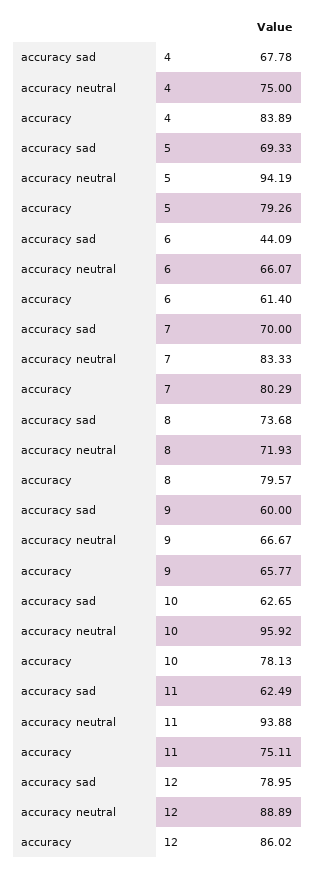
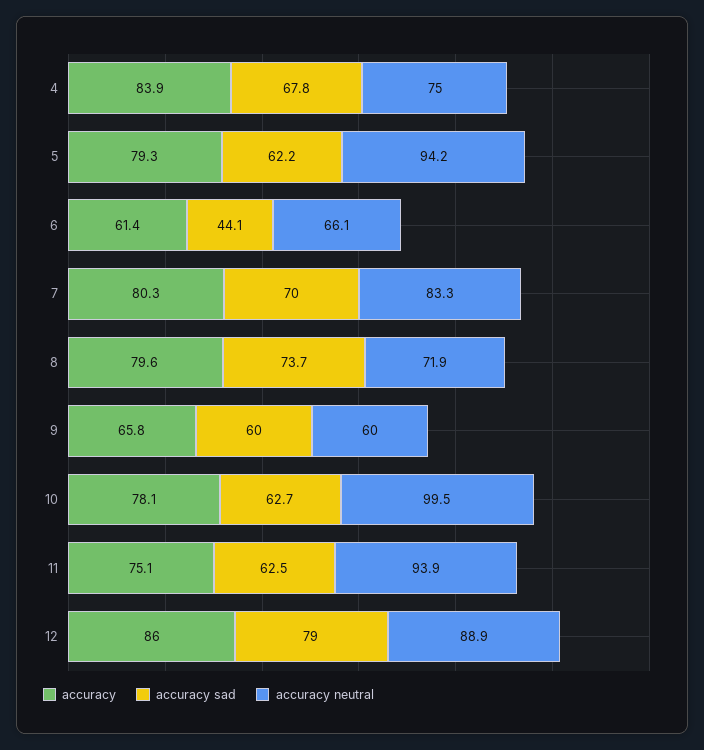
accuracy sad, 5: 69.33 -> 62.2
accuracy neutral, 9: 66.67 -> 60
accuracy neutral, 10: 95.92 -> 99.5

